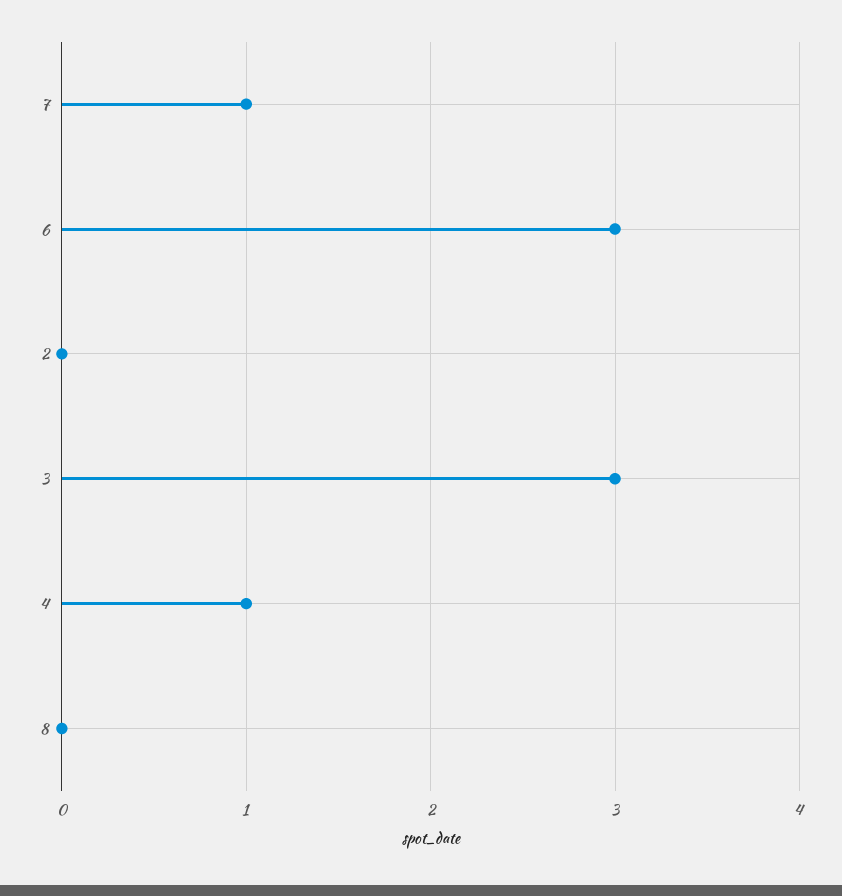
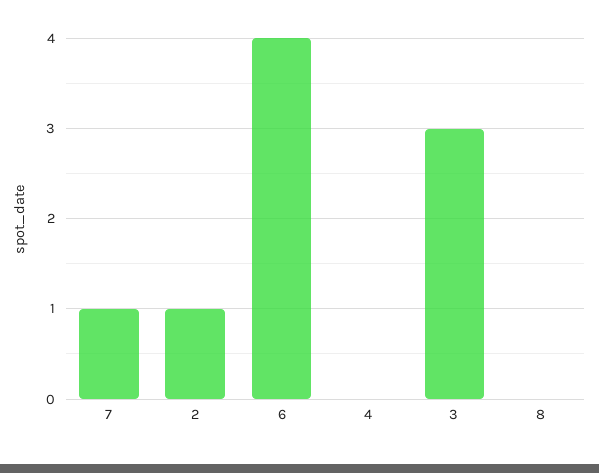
6: 3 -> 4
2: 0 -> 1
4: 1 -> 0

